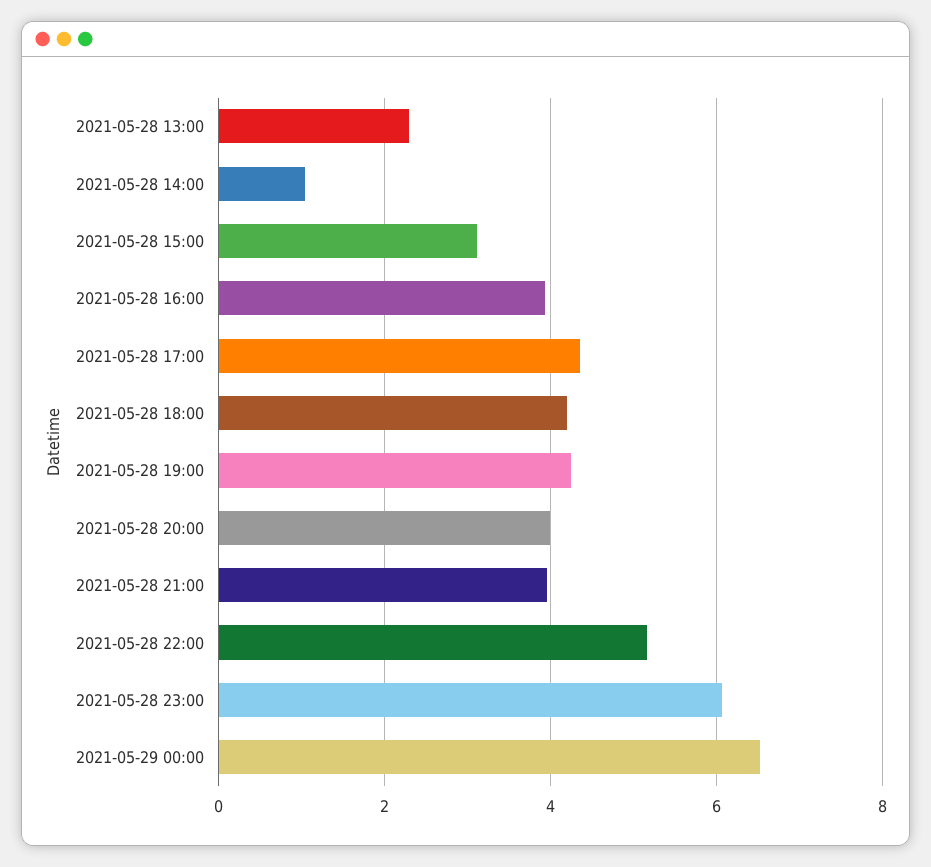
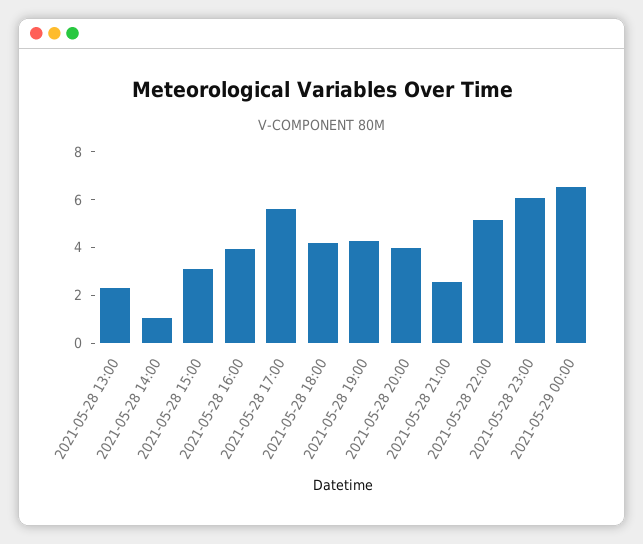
2021-05-28 17:00: 4.4 -> 5.5
2021-05-28 21:00: 4 -> 2.5

